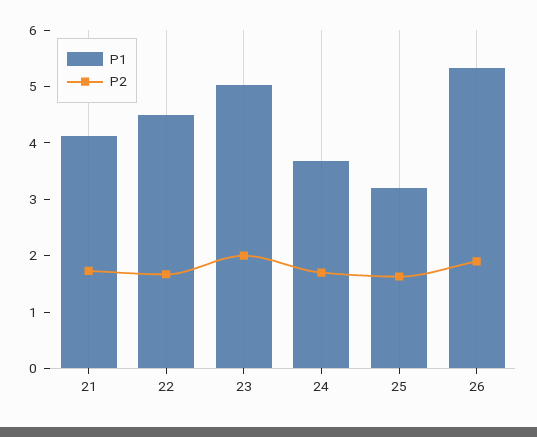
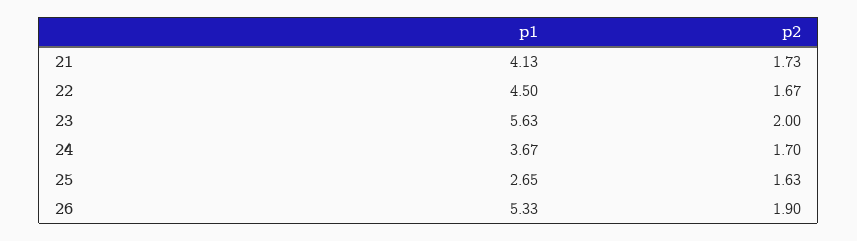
P1, 23: 5 -> 5.63
P1, 25: 3.2 -> 2.65

